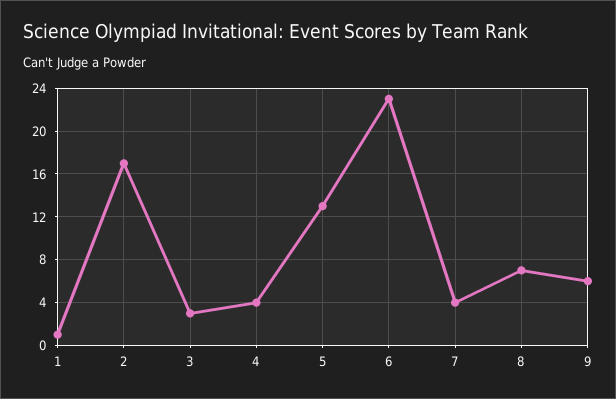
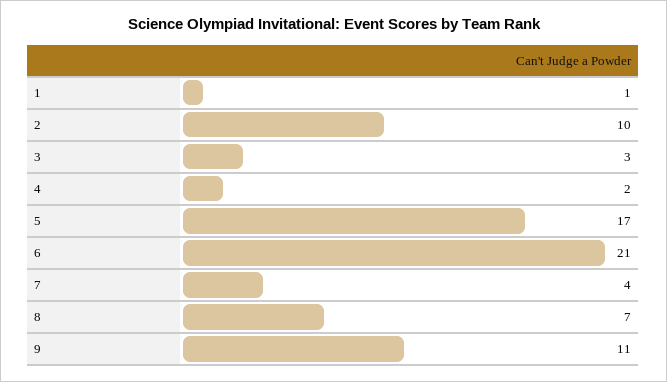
2: 17 -> 10
4: 4 -> 2
5: 13 -> 17
6: 23 -> 21
9: 6 -> 11

